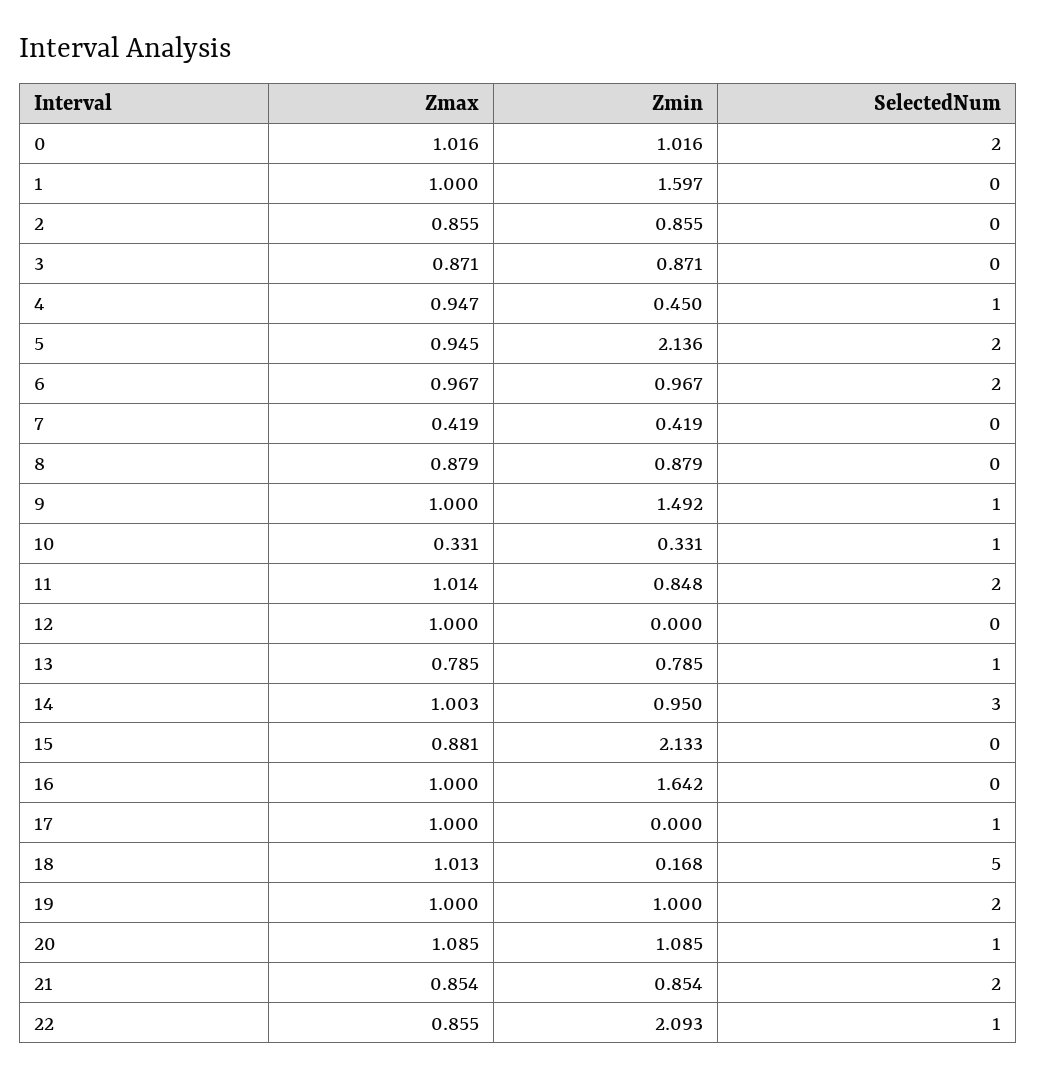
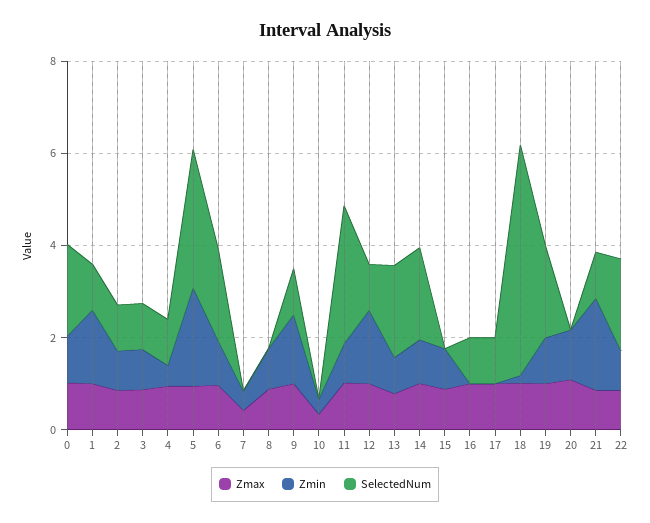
SelectedNum, 1: 0 -> 1
SelectedNum, 2: 0 -> 1
SelectedNum, 3: 0 -> 1
SelectedNum, 5: 2 -> 3
SelectedNum, 10: 1 -> 0
SelectedNum, 11: 2 -> 3
Zmin, 12: 0 -> 1.5
SelectedNum, 12: 0 -> 1
SelectedNum, 13: 1 -> 2
SelectedNum, 14: 3 -> 2
Zmin, 15: 2.133 -> 1
Zmin, 16: 1.642 -> 0
SelectedNum, 16: 0 -> 1
SelectedNum, 20: 1 -> 0
Zmin, 21: 0.854 -> 2
SelectedNum, 21: 2 -> 1
Zmin, 22: 2.093 -> 1
SelectedNum, 22: 1 -> 2

